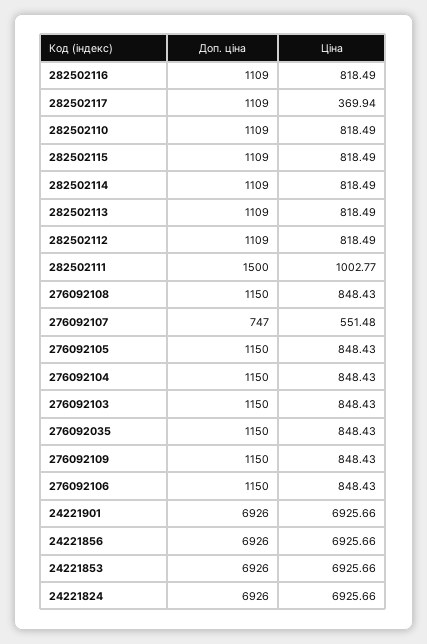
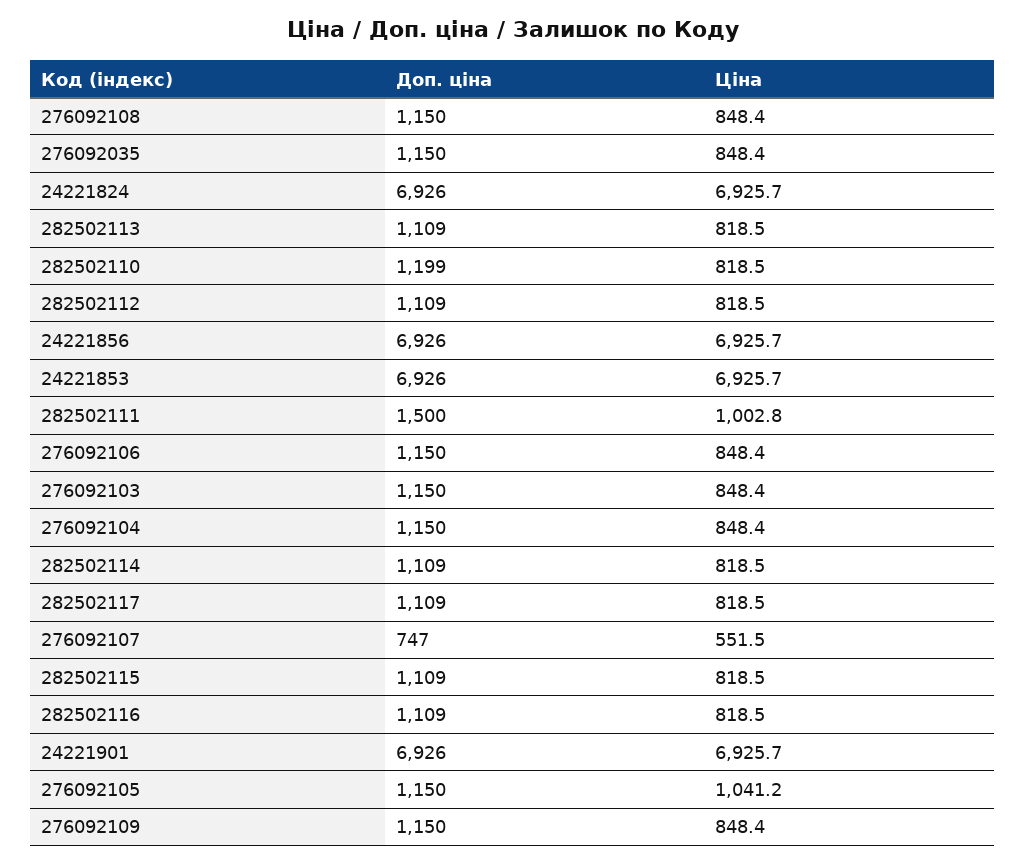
Ціна, 282502117: 369.94 -> 818.5
Доп. ціна, 282502110: 1109 -> 1199
Ціна, 276092105: 848.43 -> 1041.2

